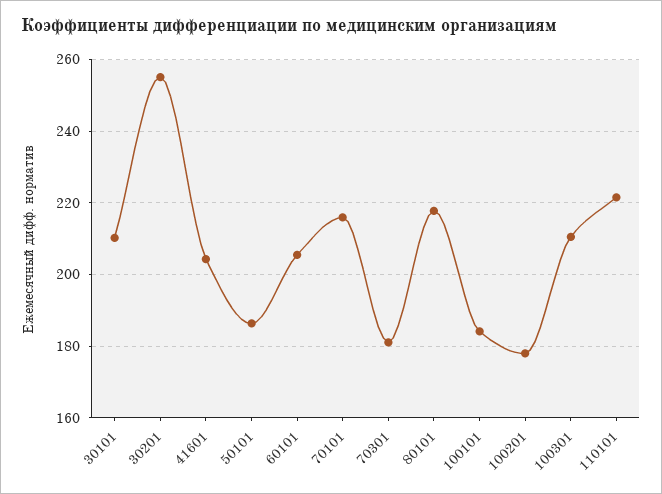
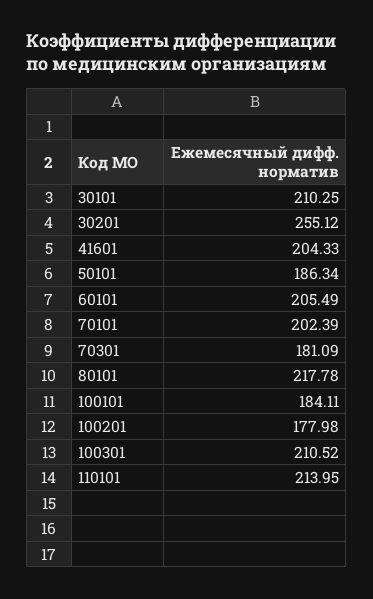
70101: 216 -> 202.39
110101: 222 -> 213.95

